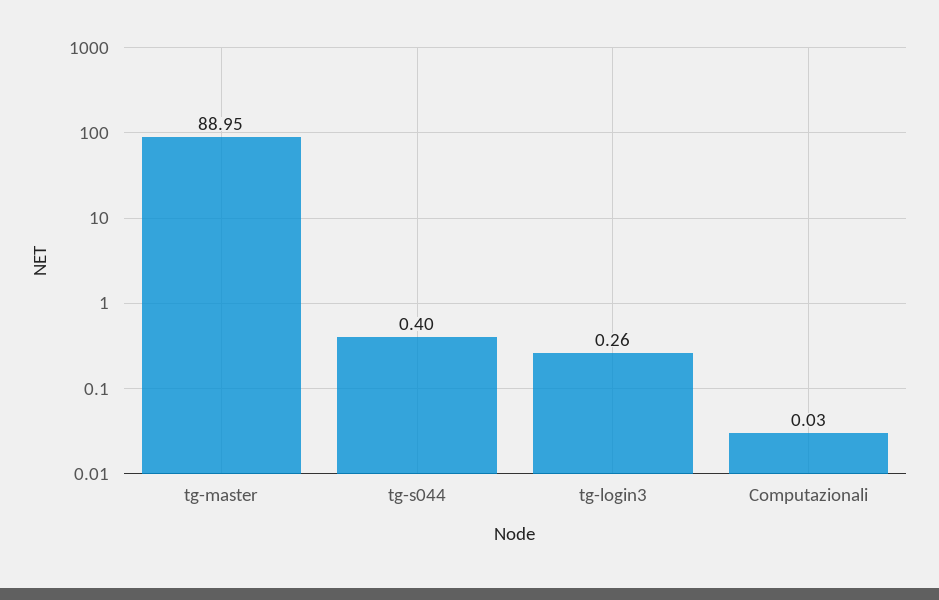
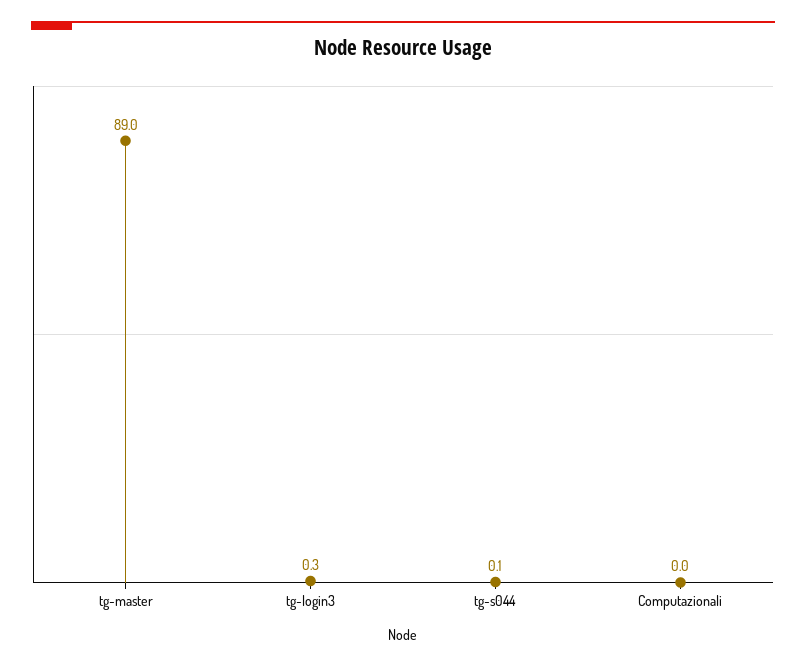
tg-s044: 0.4 -> 0.1

